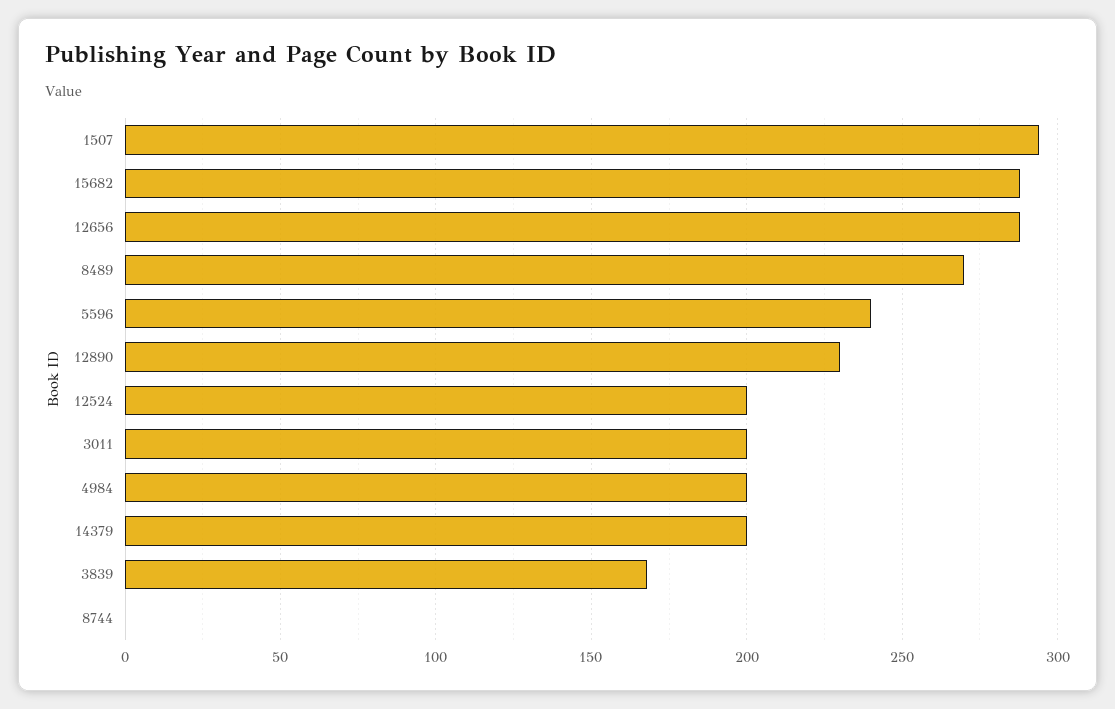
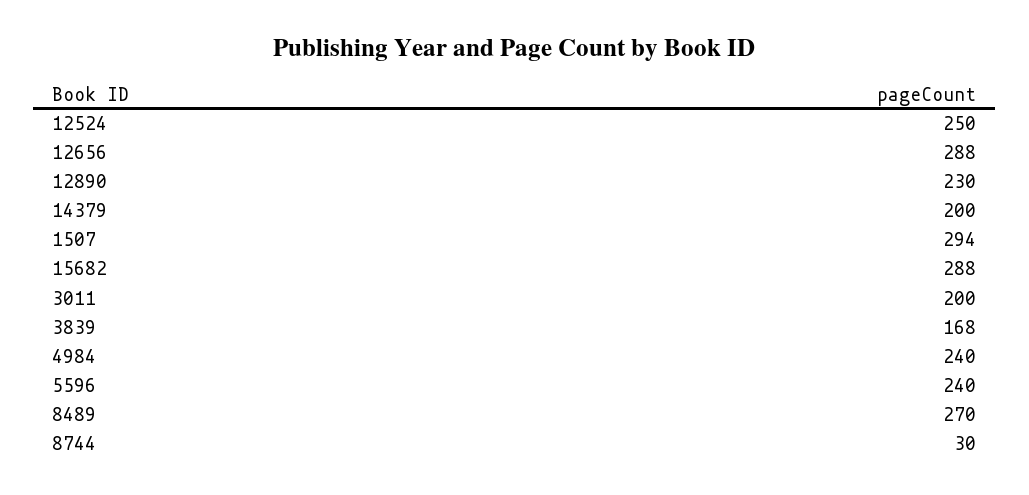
12524: 200 -> 250
4984: 200 -> 240
8744: 0 -> 30

